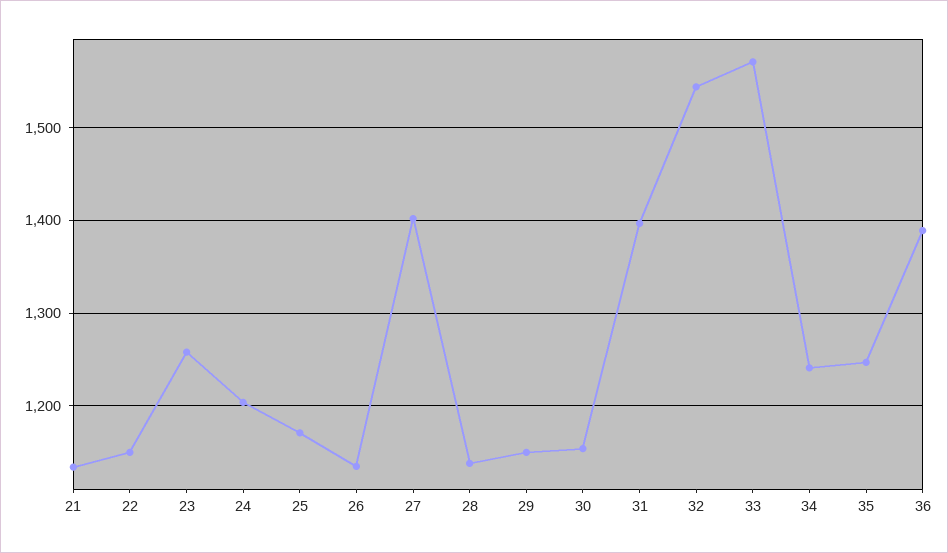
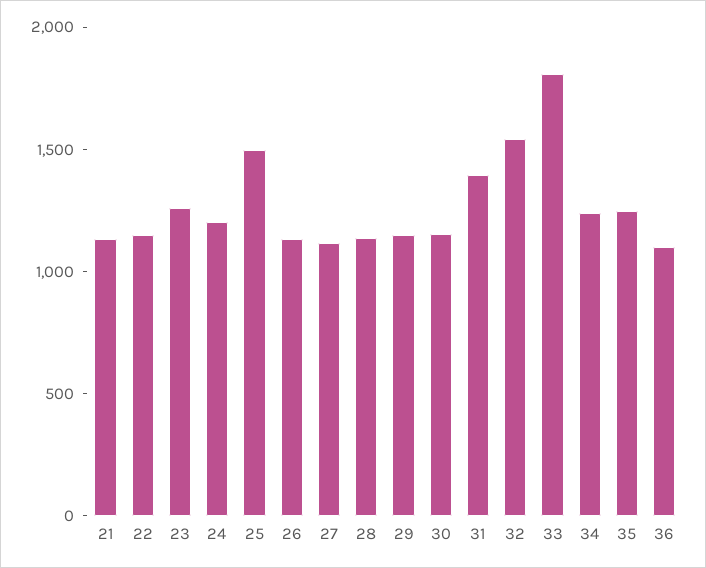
25: 1170 -> 1500
27: 1400 -> 1100
33: 1570 -> 1800
36: 1390 -> 1100

